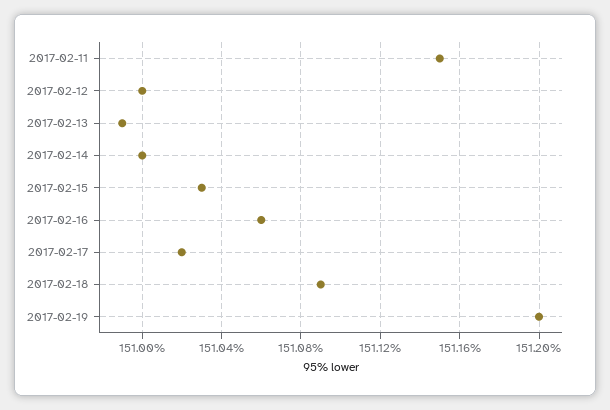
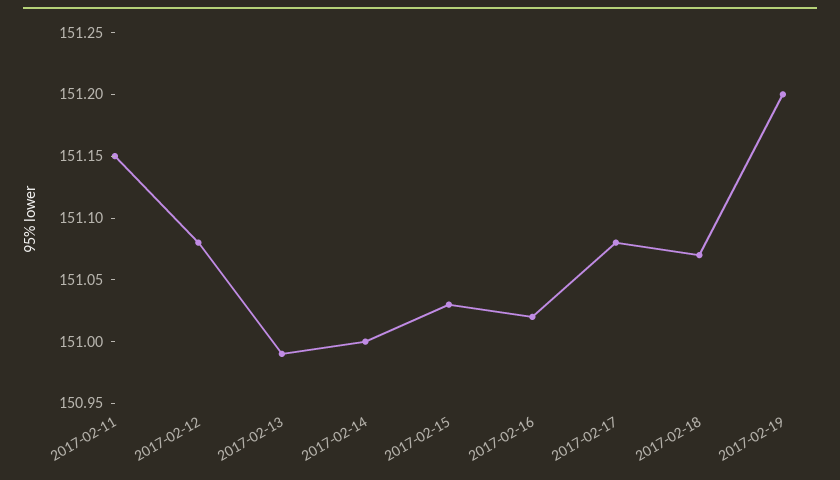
2017-02-12: 151 -> 151.08
2017-02-16: 151.06 -> 151.02
2017-02-17: 151.02 -> 151.08
2017-02-18: 151.09 -> 151.07

